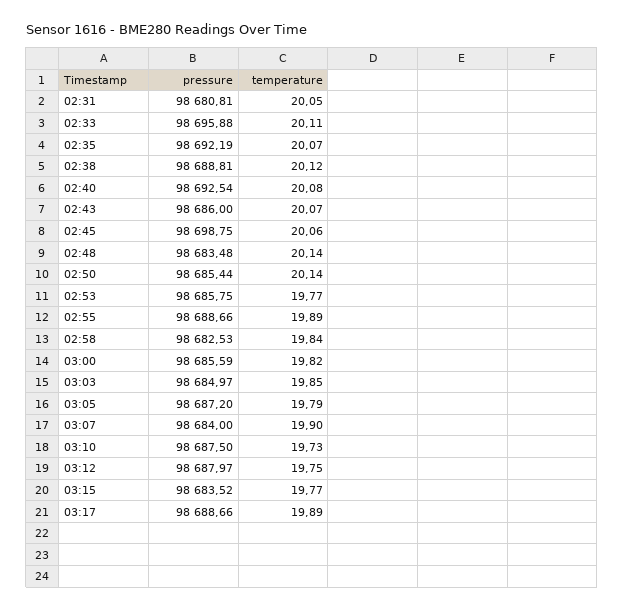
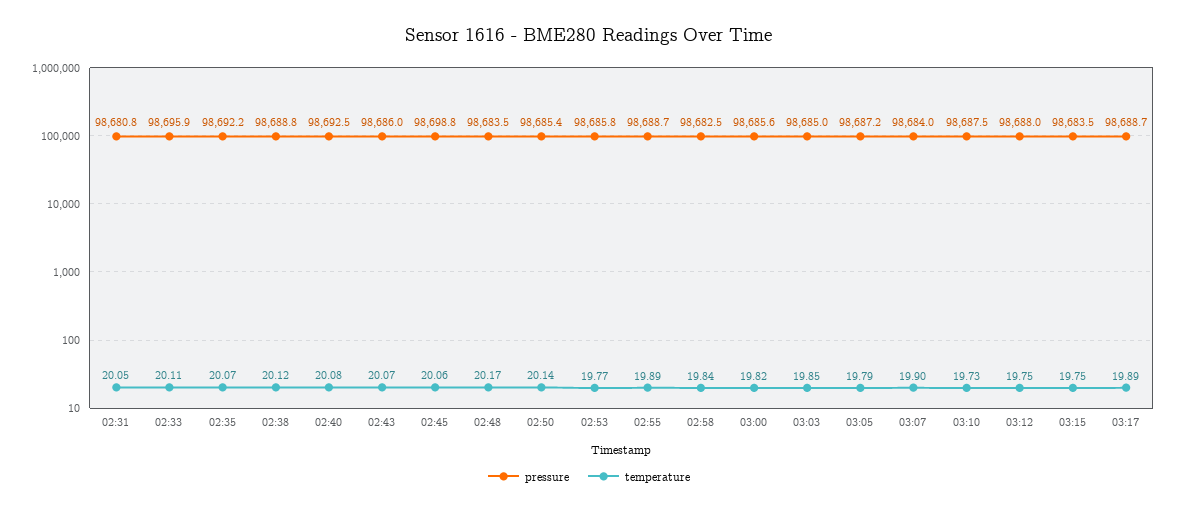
temperature, 02:48: 20.14 -> 20.17
temperature, 03:15: 19.77 -> 19.75

